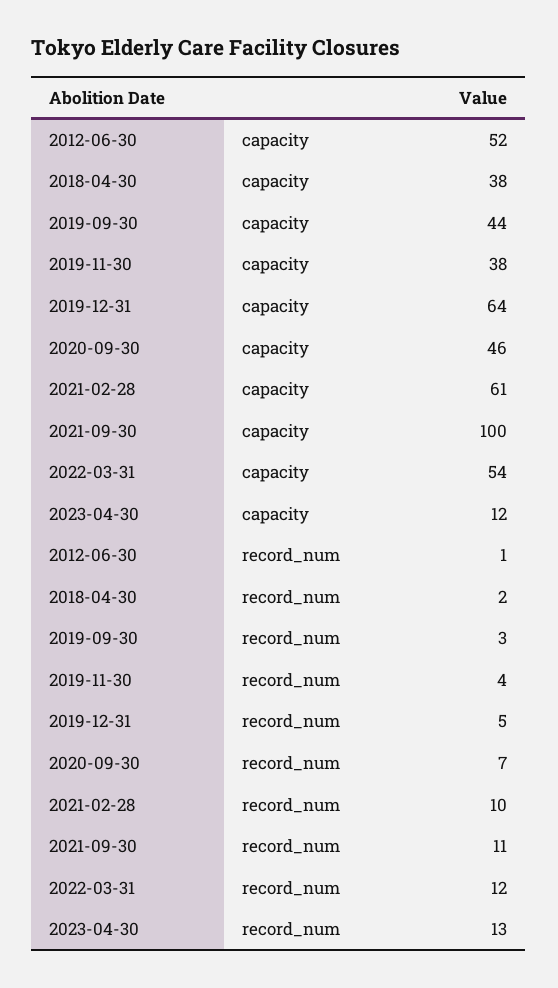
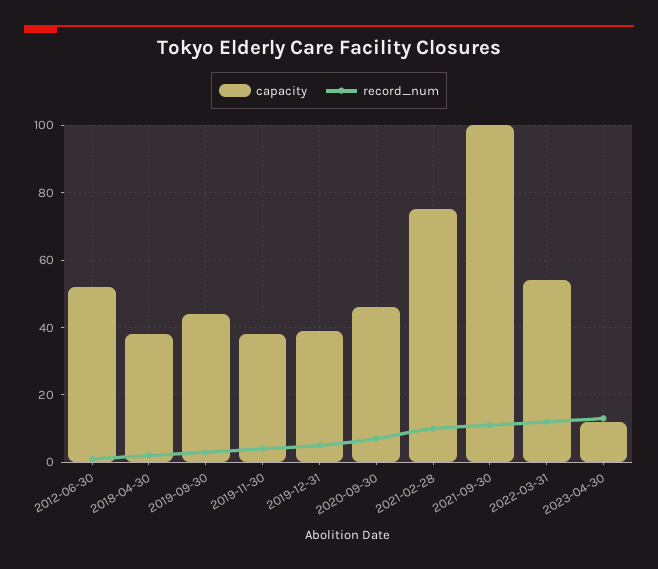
capacity, 2019-12-31: 64 -> 40
capacity, 2021-02-28: 61 -> 75

